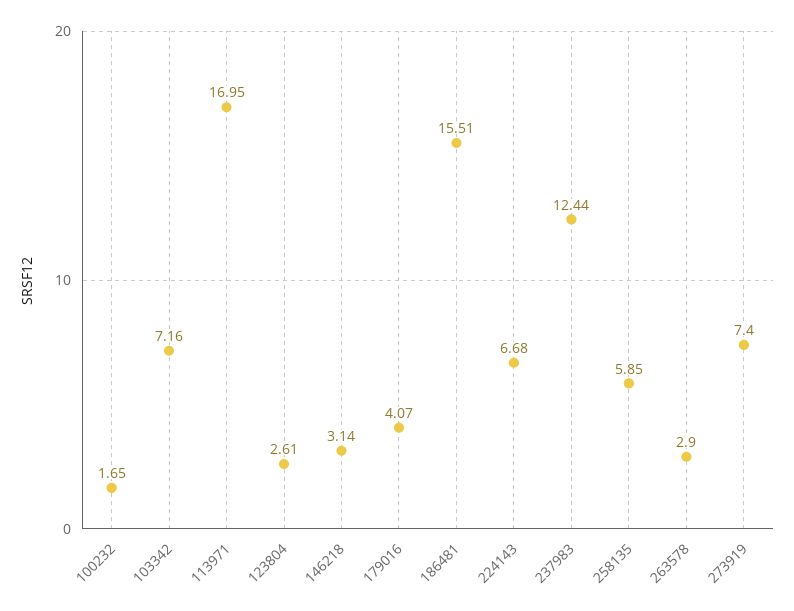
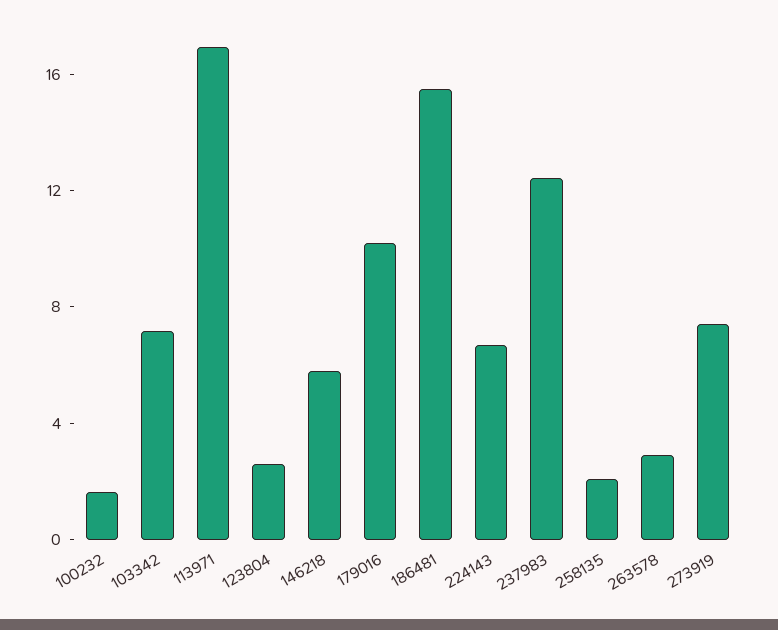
146218: 3.14 -> 6
179016: 4.07 -> 10
258135: 5.85 -> 2

